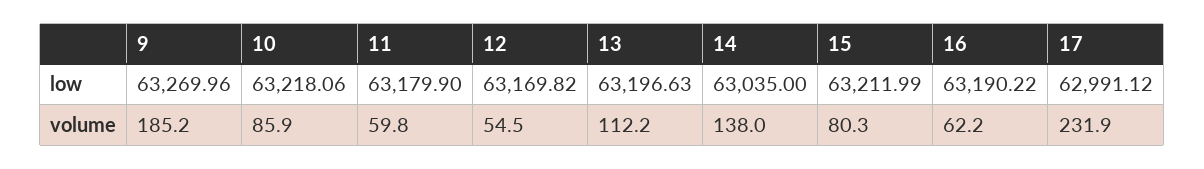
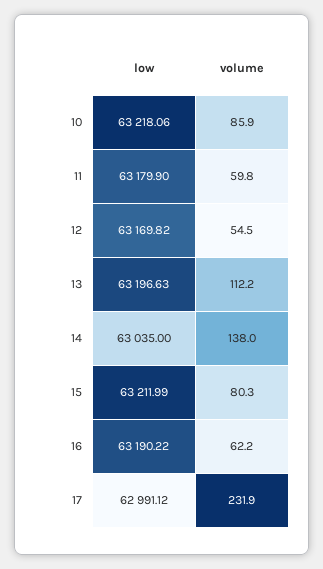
9, low: 63269.96 -> none
9, volume: 185.2 -> none

